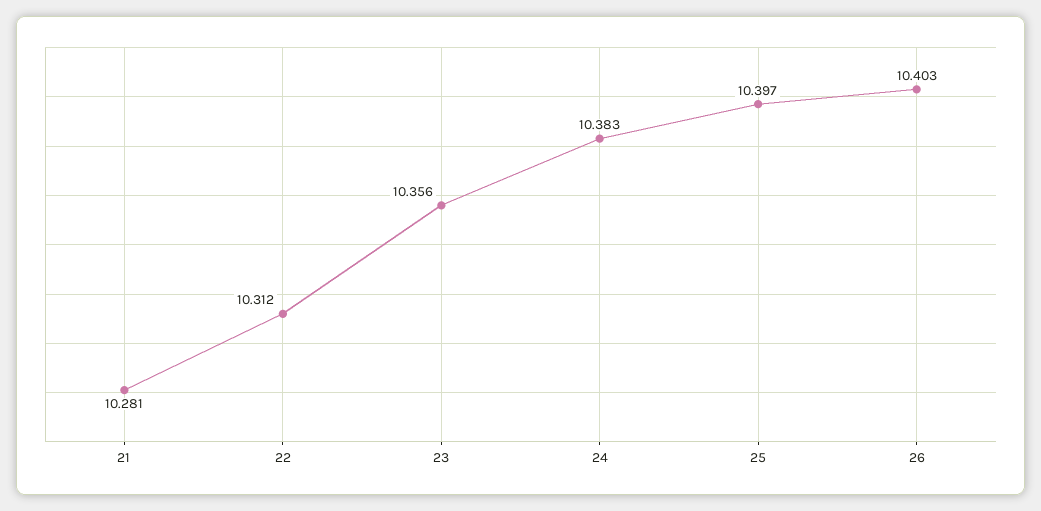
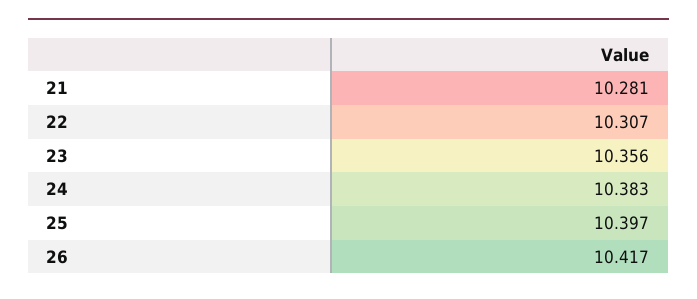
22: 10.312 -> 10.307
26: 10.403 -> 10.417

